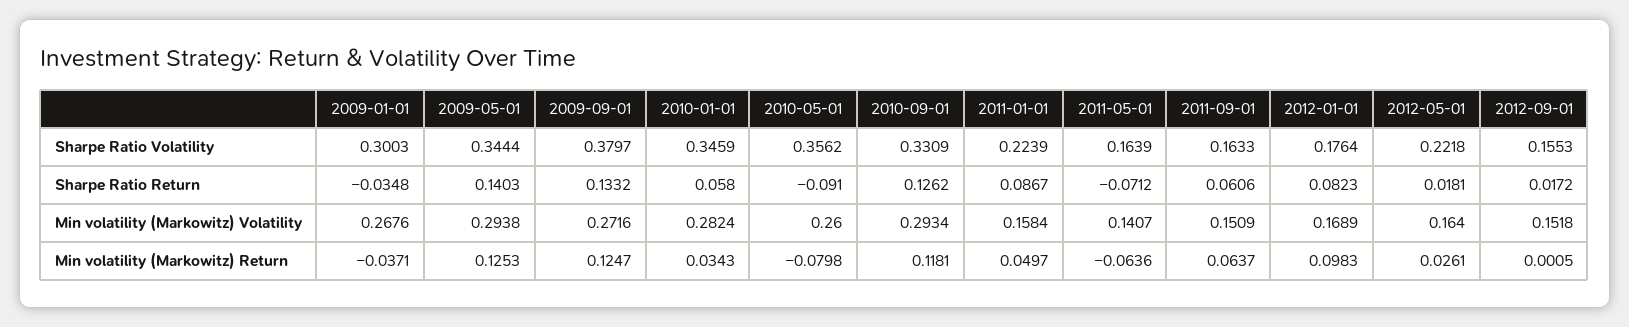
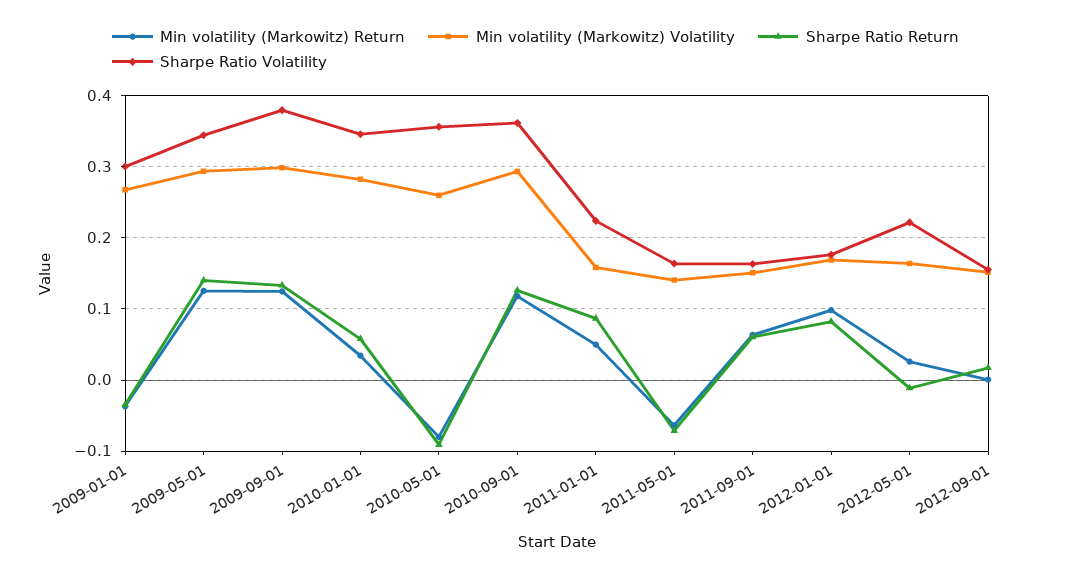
Sharpe Ratio Volatility, 2010-09-01: 0.3309 -> 0.36
Sharpe Ratio Return, 2012-05-01: 0.0181 -> -0.01
Min volatility (Markowitz) Volatility, 2009-09-01: 0.2716 -> 0.3

